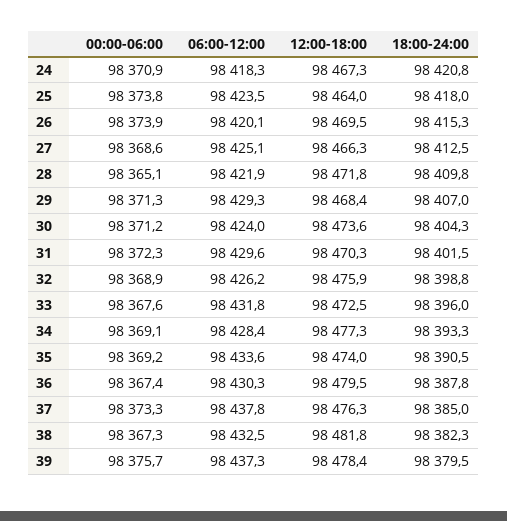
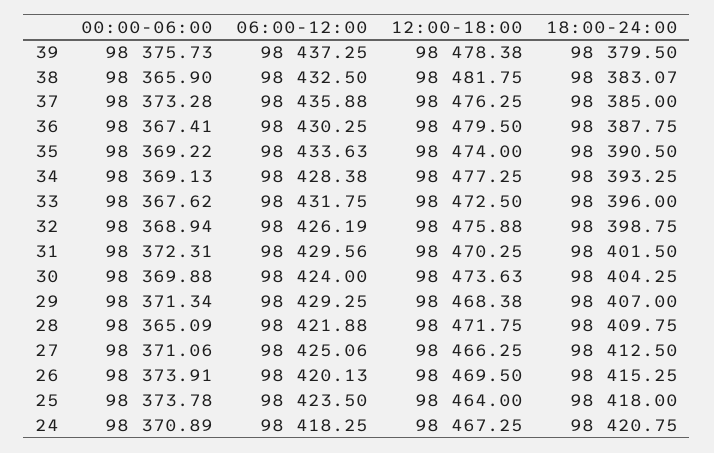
00:00-06:00, 27: 98368.6 -> 98371.06
00:00-06:00, 30: 98371.2 -> 98369.88
06:00-12:00, 37: 98437.8 -> 98435.88
00:00-06:00, 38: 98367.3 -> 98365.9
18:00-24:00, 38: 98382.3 -> 98383.07

